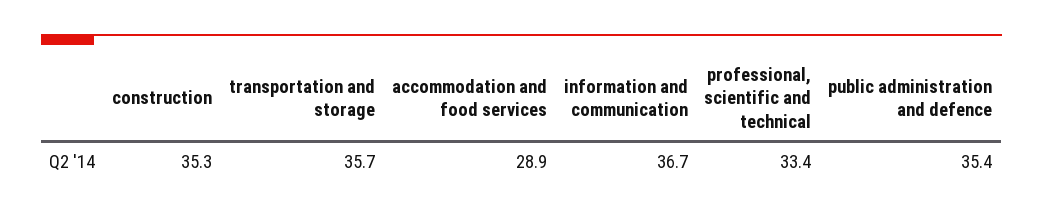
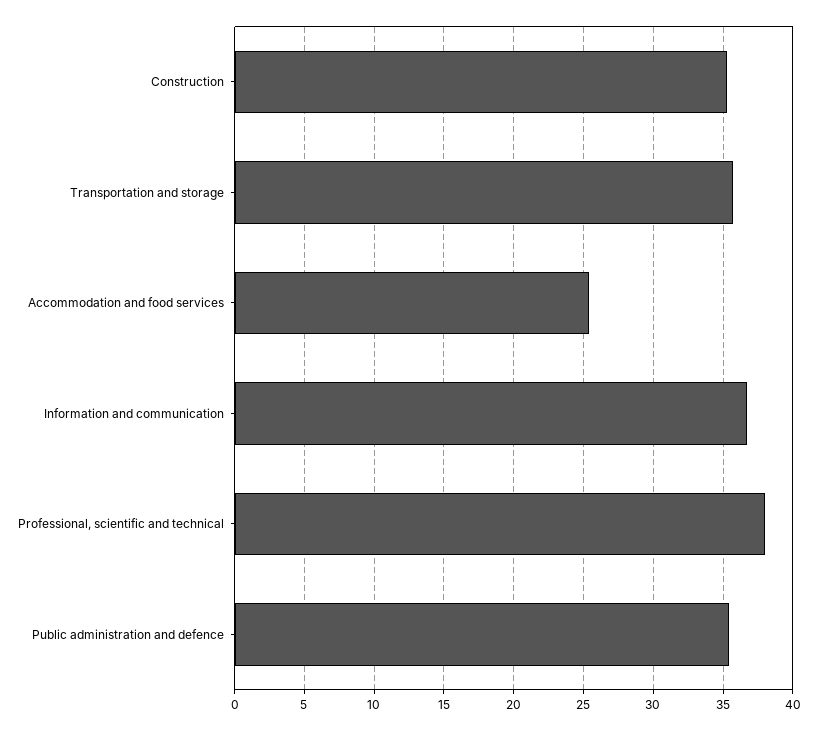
accommodation and food services: 28.9 -> 25.5
professional, scientific and technical: 33.4 -> 38

